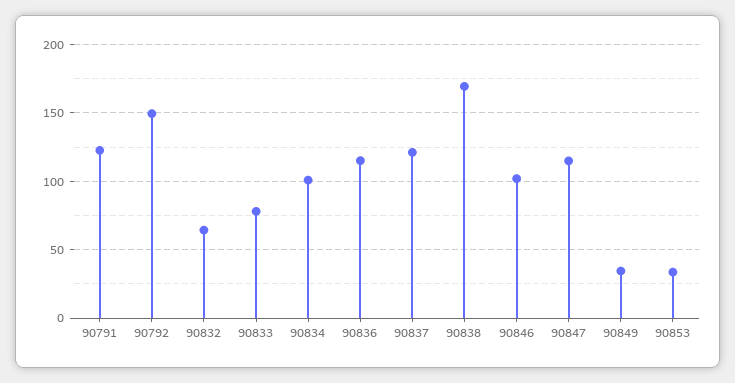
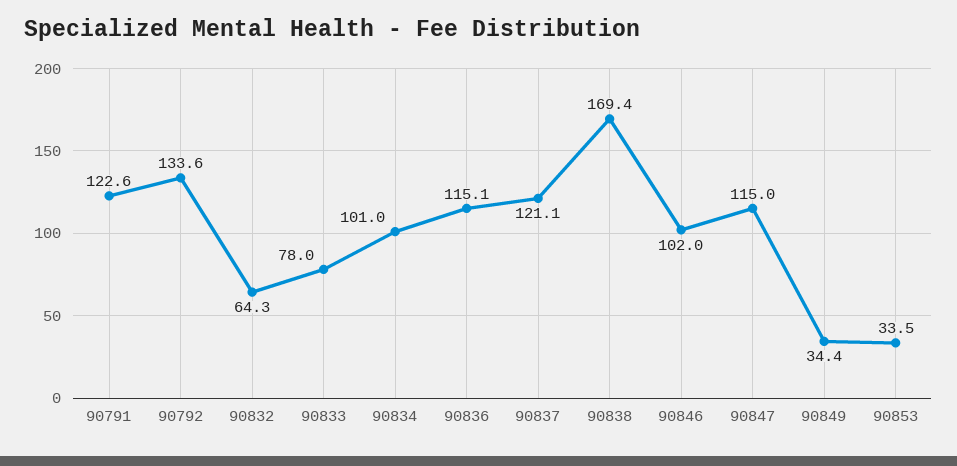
90792: 150 -> 133.6

